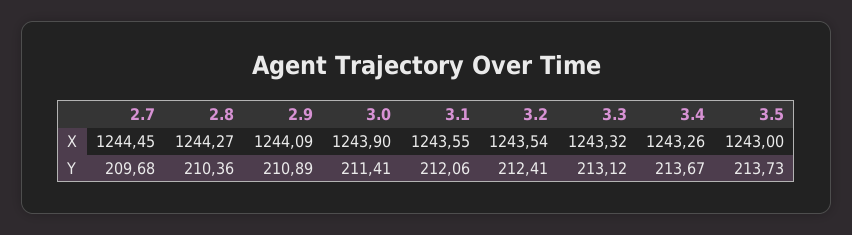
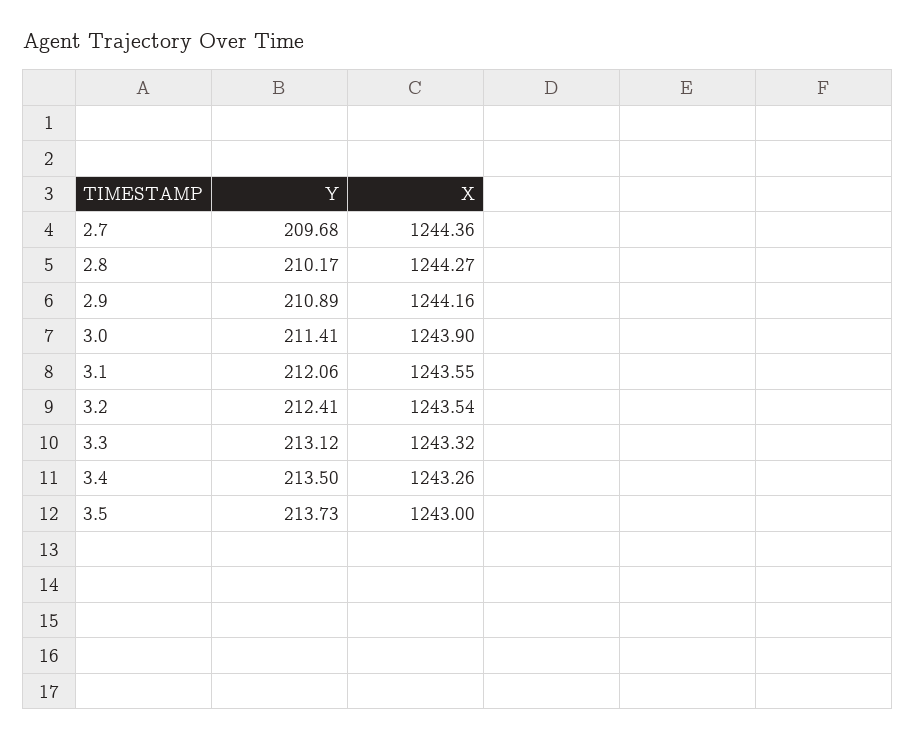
2.7, X: 1244.45 -> 1244.36
2.9, X: 1244.09 -> 1244.16
2.8, Y: 210.36 -> 210.17
3.4, Y: 213.67 -> 213.5

